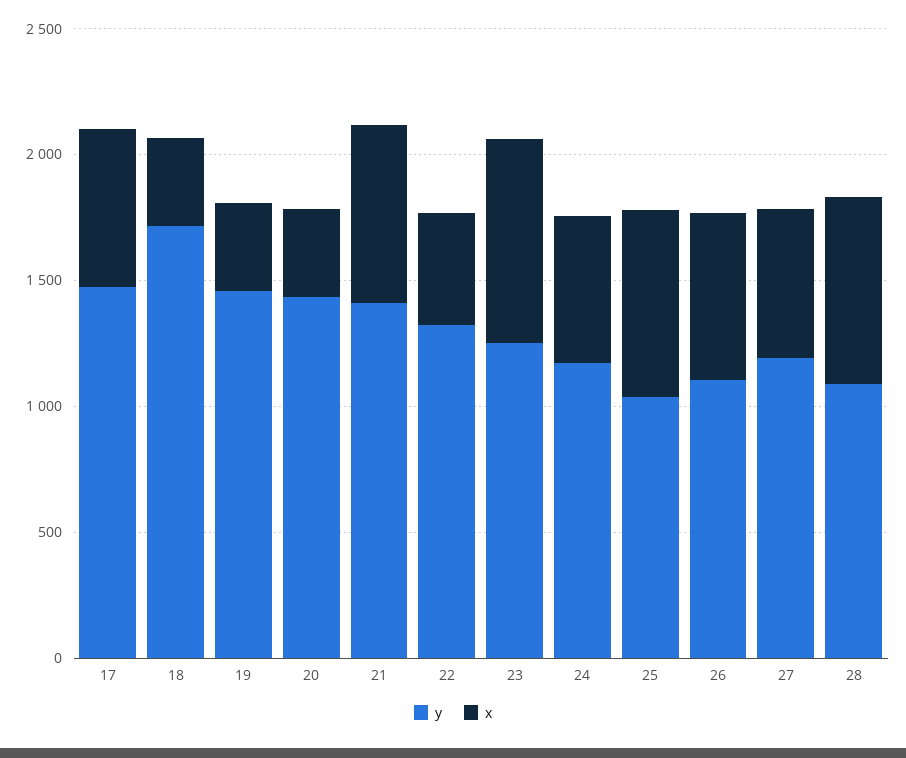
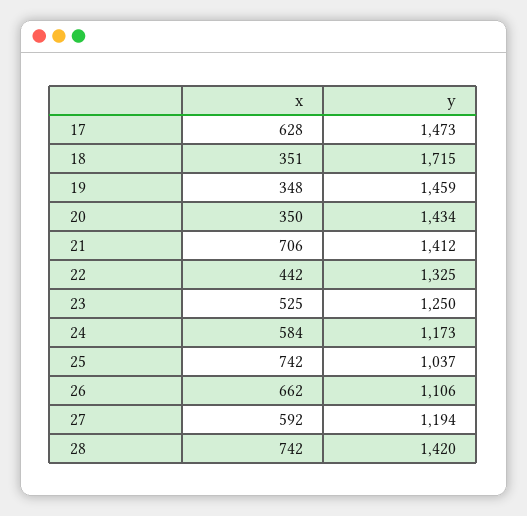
x, 23: 800 -> 525
y, 28: 1100 -> 1420

